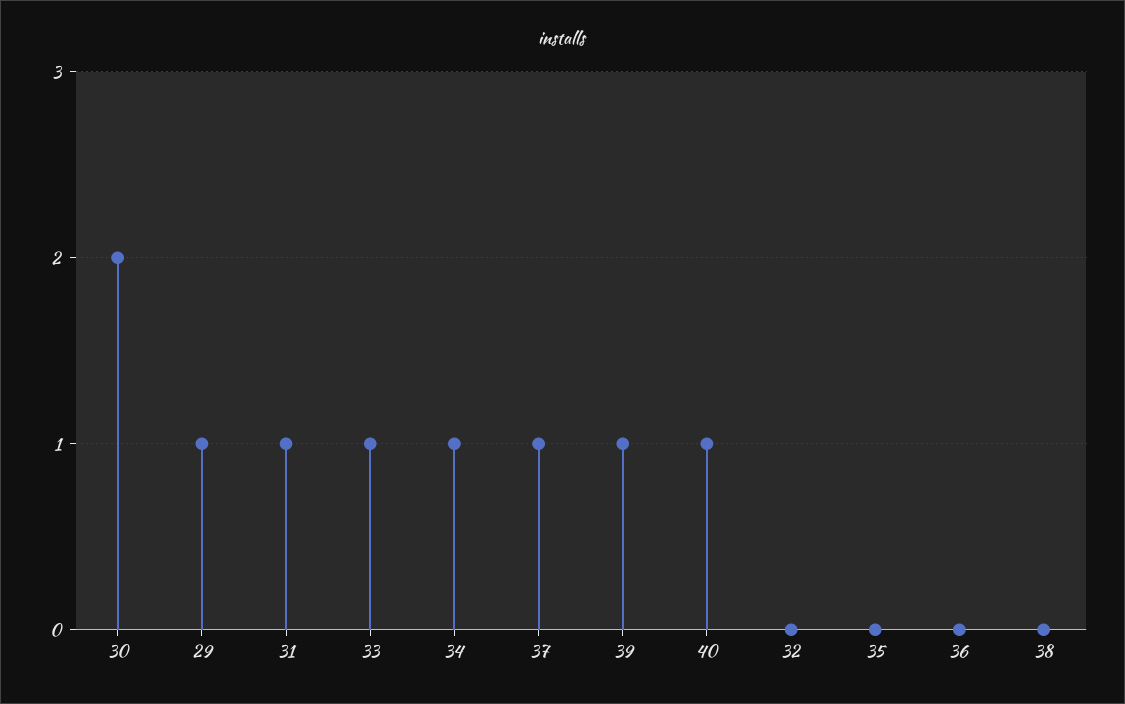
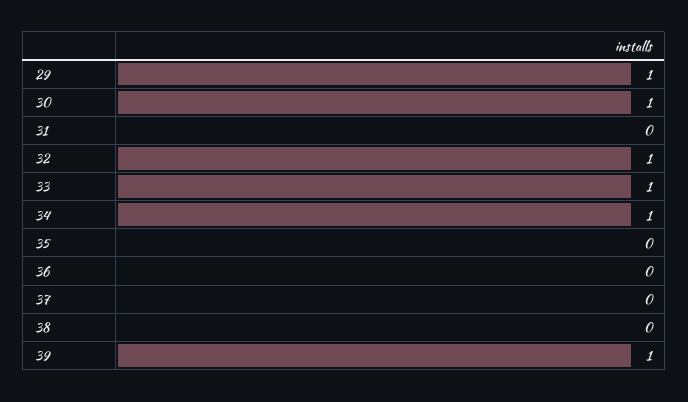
30: 2 -> 1
31: 1 -> 0
37: 1 -> 0
40: 1 -> none
32: 0 -> 1

